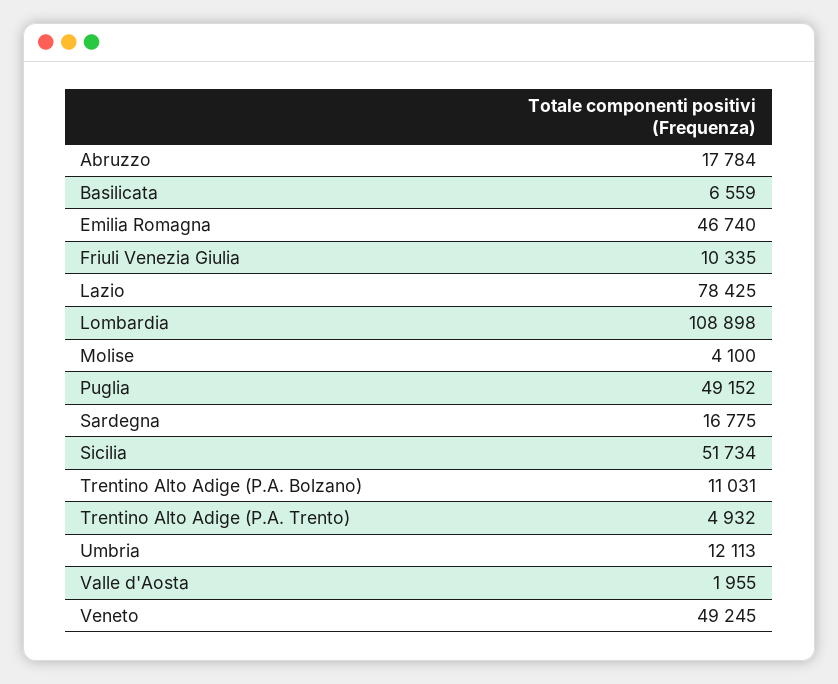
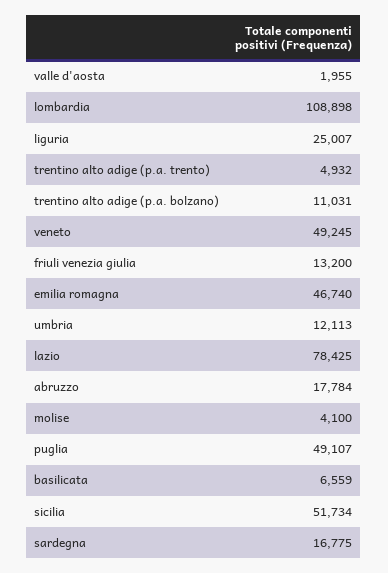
Friuli Venezia Giulia: 10335 -> 13200
Puglia: 49152 -> 49107
liguria: none -> 25007

